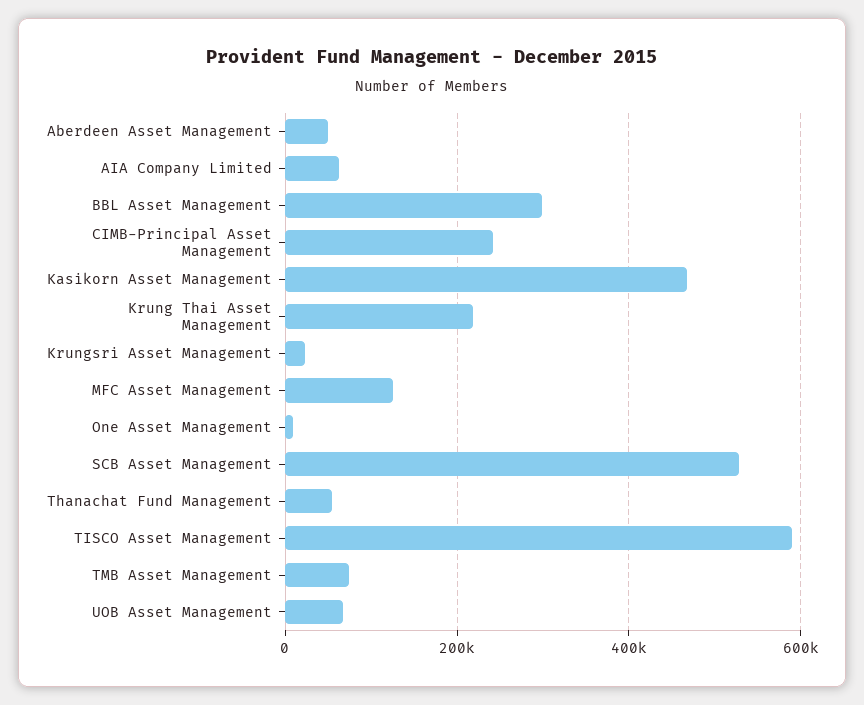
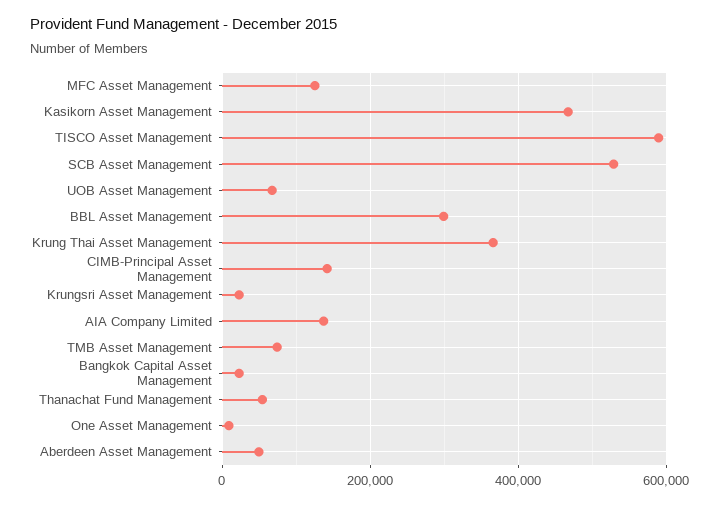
AIA Company Limited: 60000 -> 140000
CIMB-Principal Asset Management: 240000 -> 140000
Krung Thai Asset Management: 220000 -> 360000
Bangkok Capital Asset Management: none -> 20000

